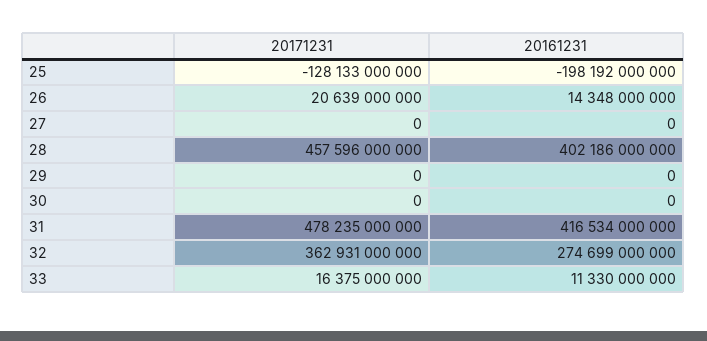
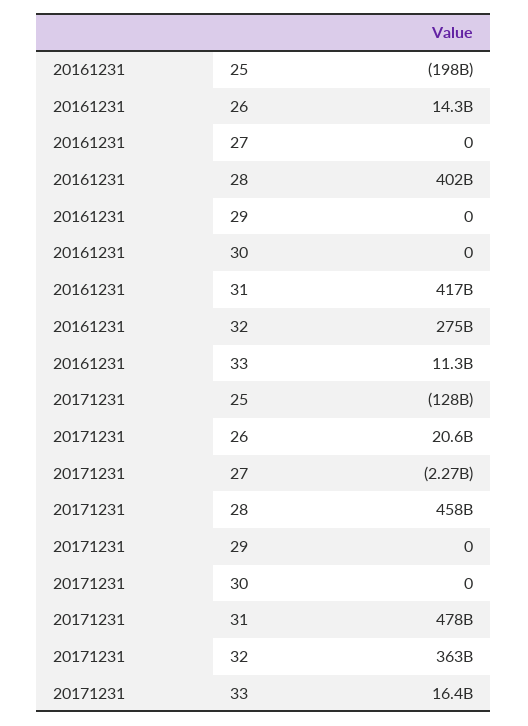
20171231, 27: 0 -> -2270000000

